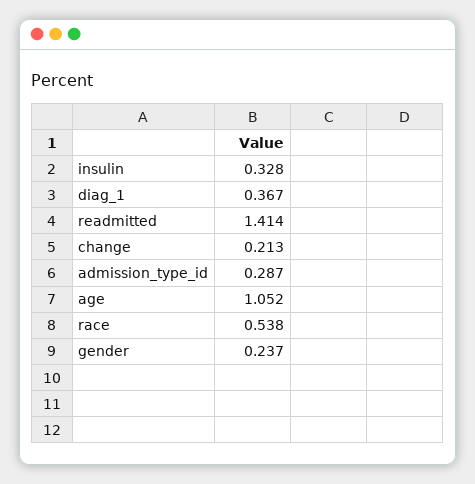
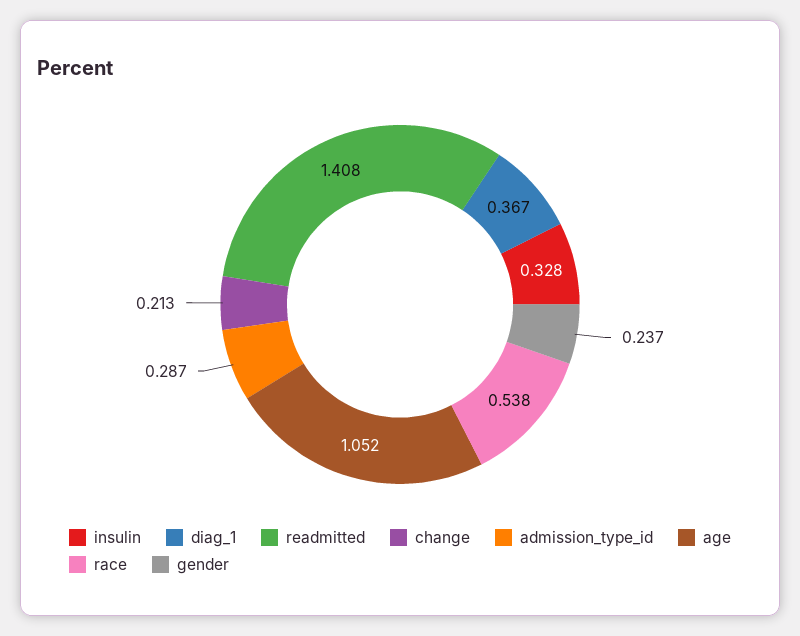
readmitted: 1.414 -> 1.408

